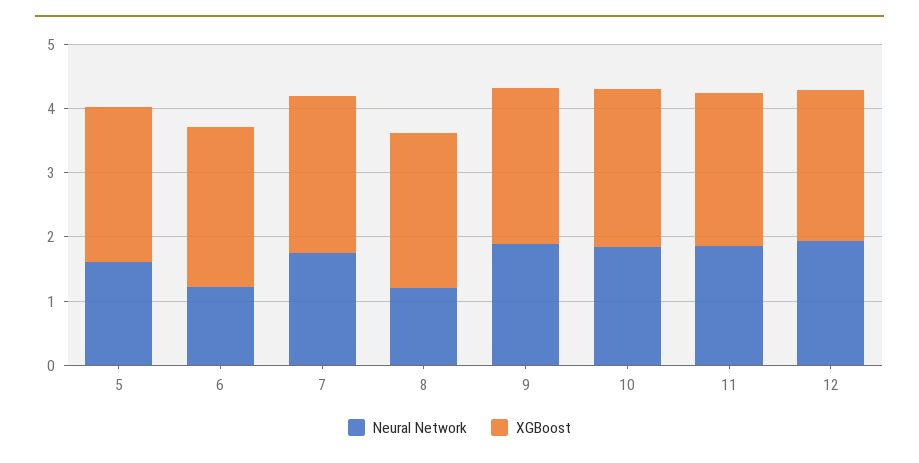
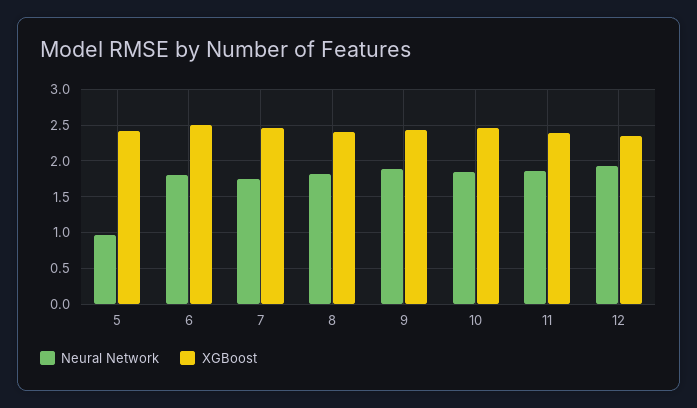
Neural Network, 5: 1.6 -> 1
Neural Network, 6: 1.2 -> 1.8
Neural Network, 8: 1.2 -> 1.8

